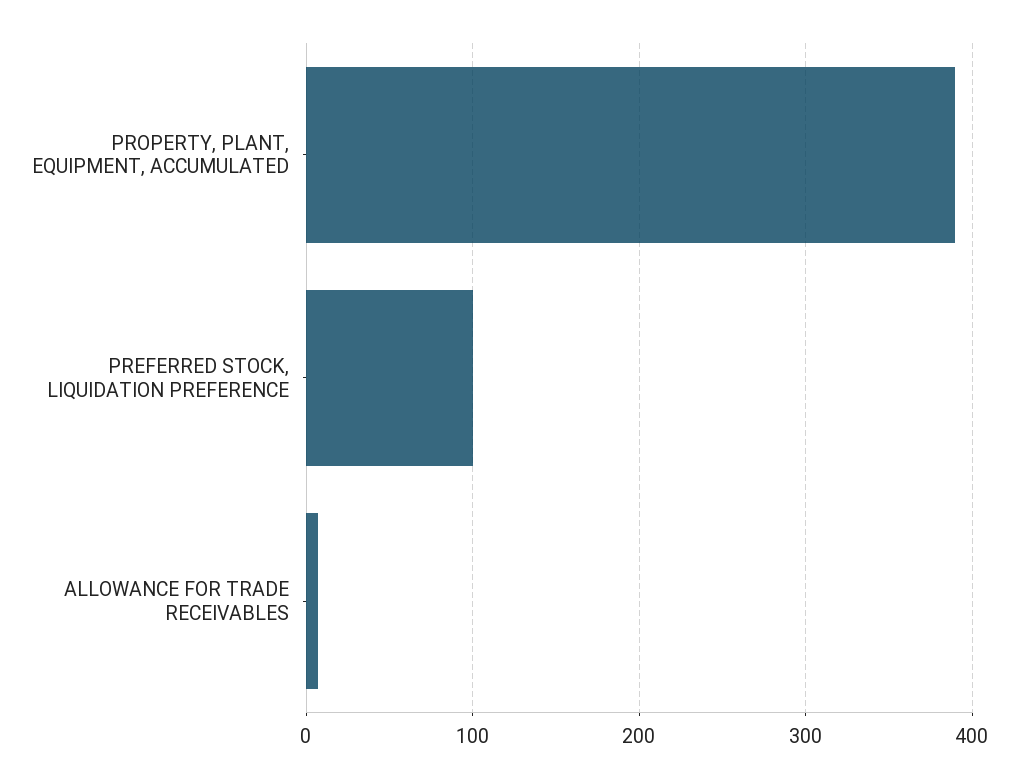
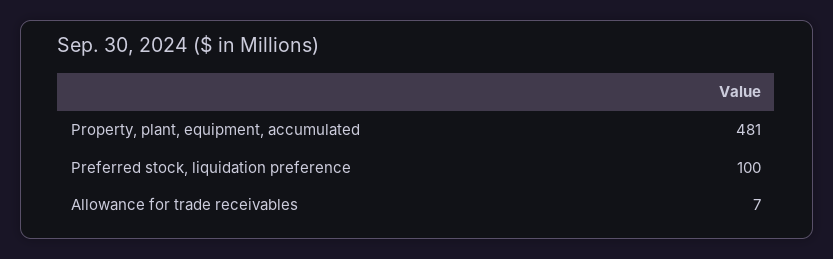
PROPERTY, PLANT, EQUIPMENT, ACCUMULATED: 390 -> 481

